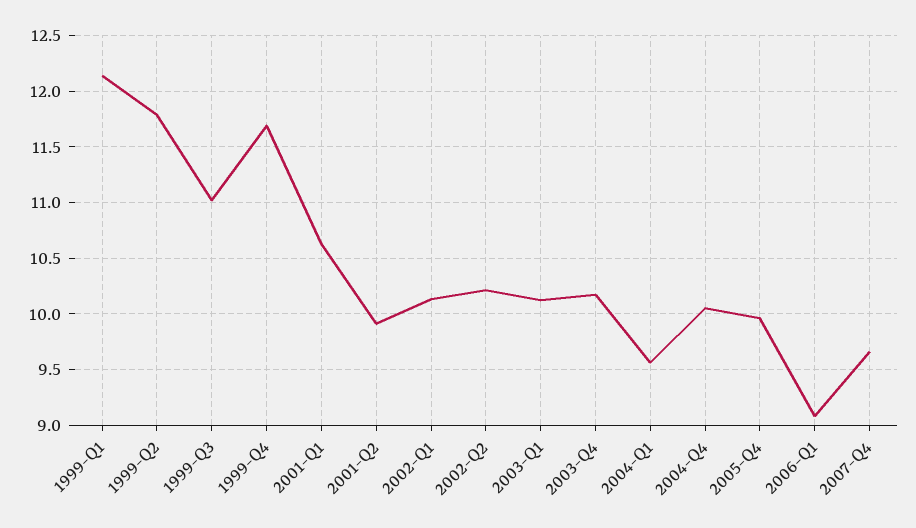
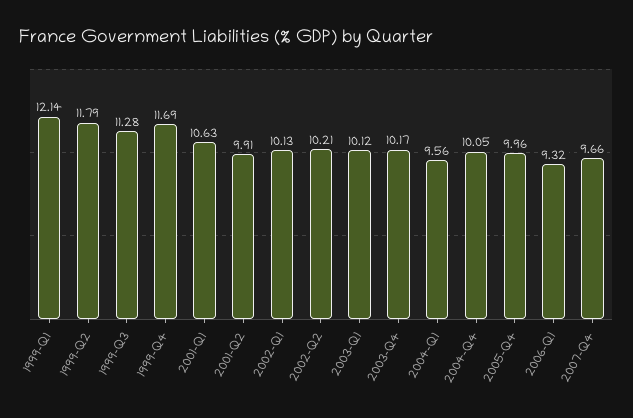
1999-Q3: 11 -> 11.28
2006-Q1: 9.1 -> 9.32

